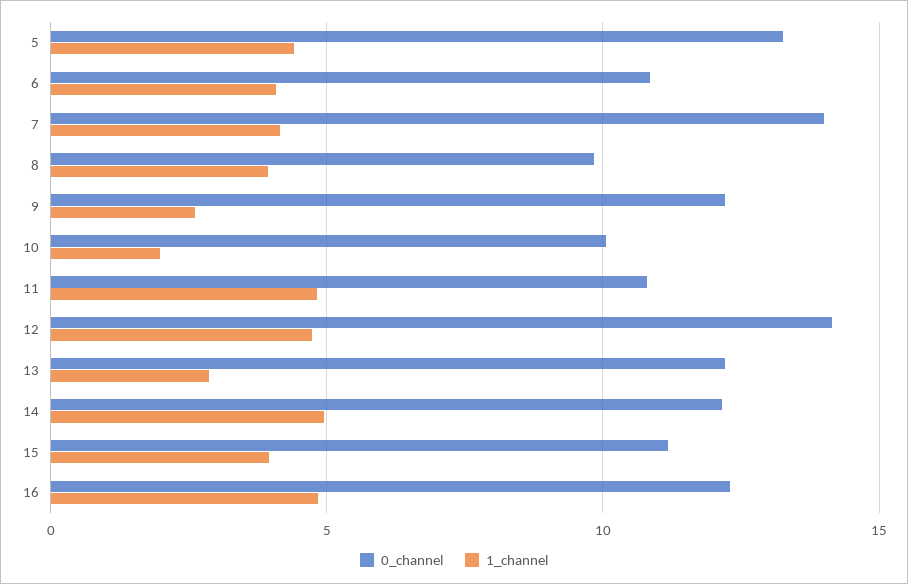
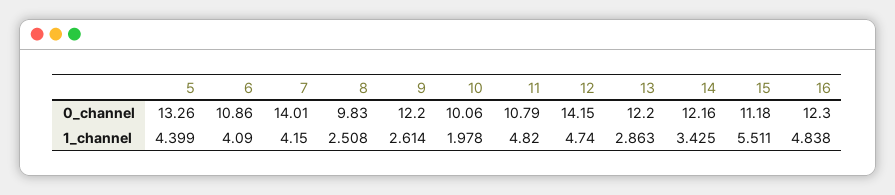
1_channel, 8: 4 -> 2.508
1_channel, 14: 5 -> 3.425
1_channel, 15: 4 -> 5.511

